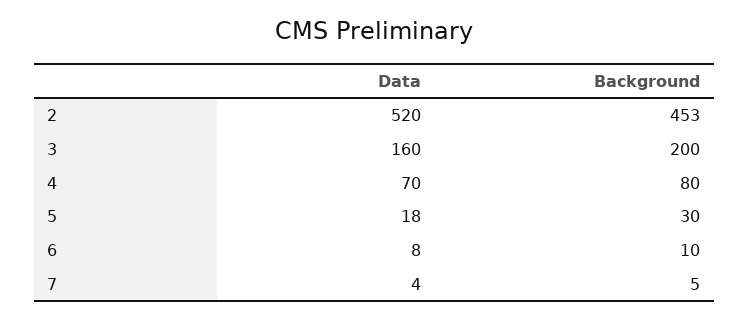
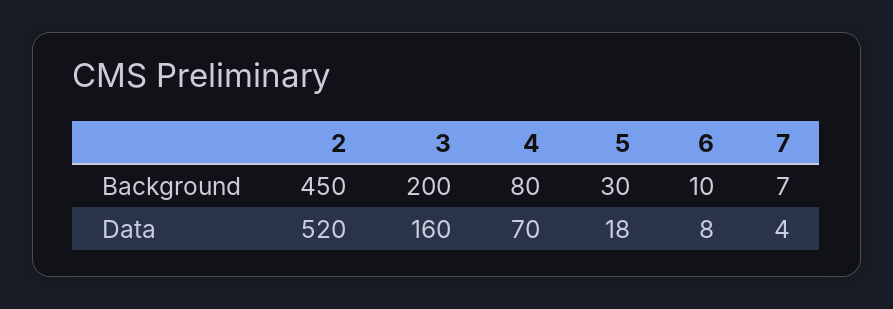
Background, 2: 453 -> 450
Background, 7: 5 -> 7

